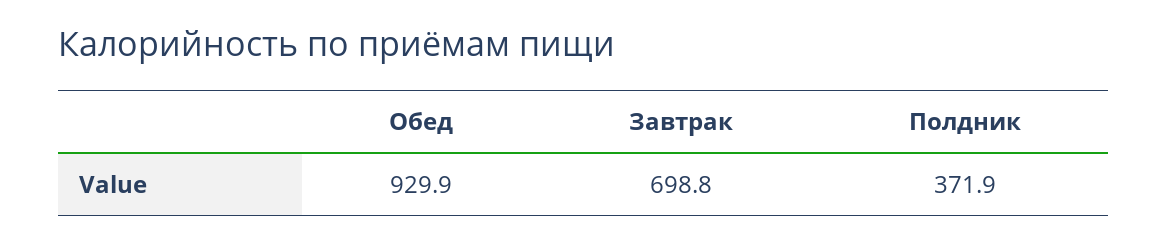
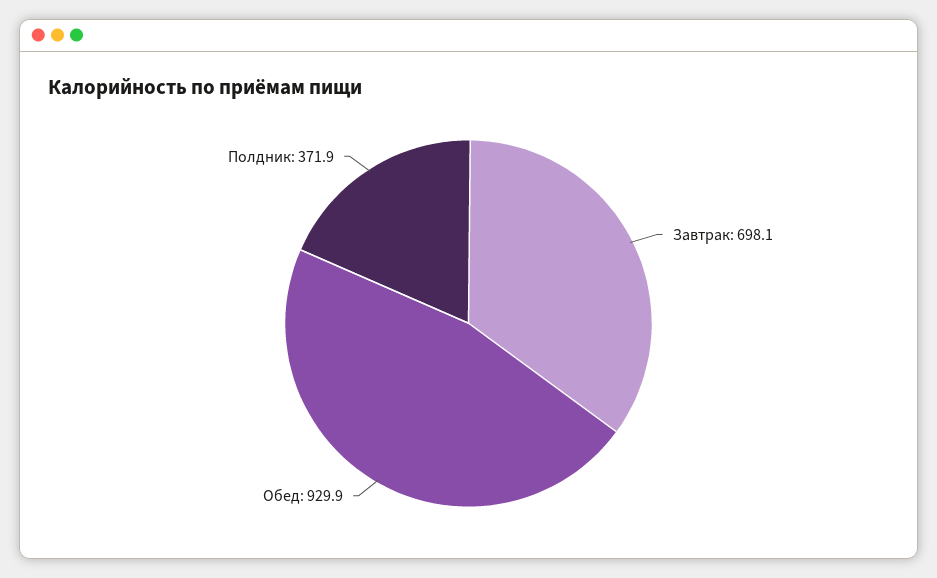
Завтрак: 698.8 -> 698.1

